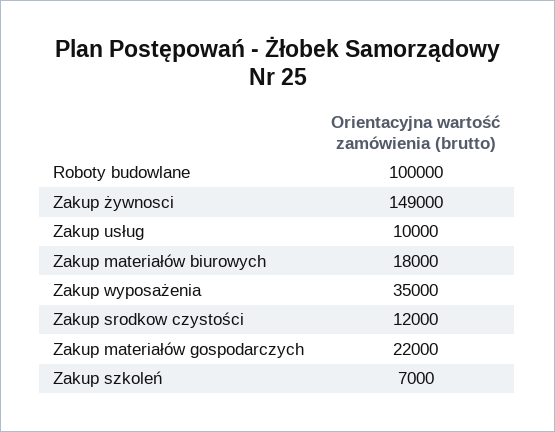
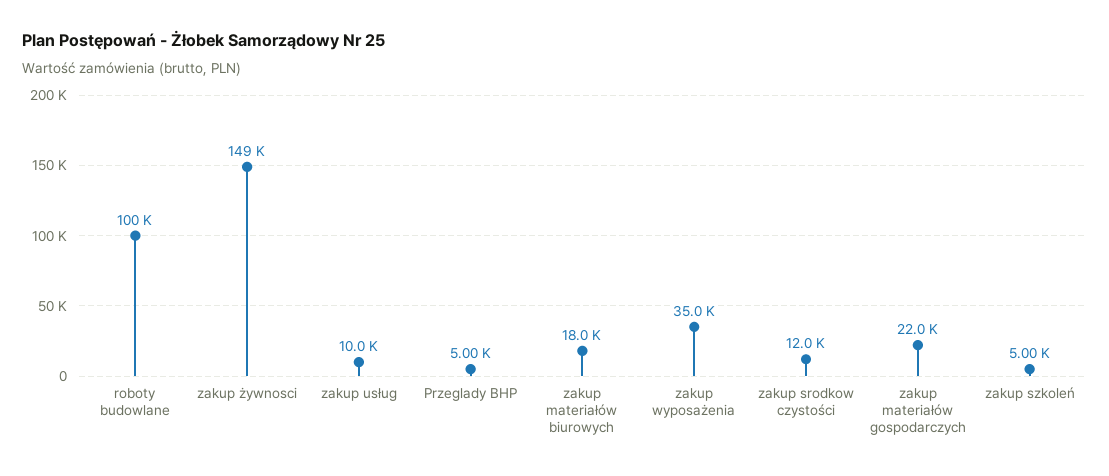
Zakup szkoleń: 7000 -> 5000
Przeglady BHP: none -> 5000

